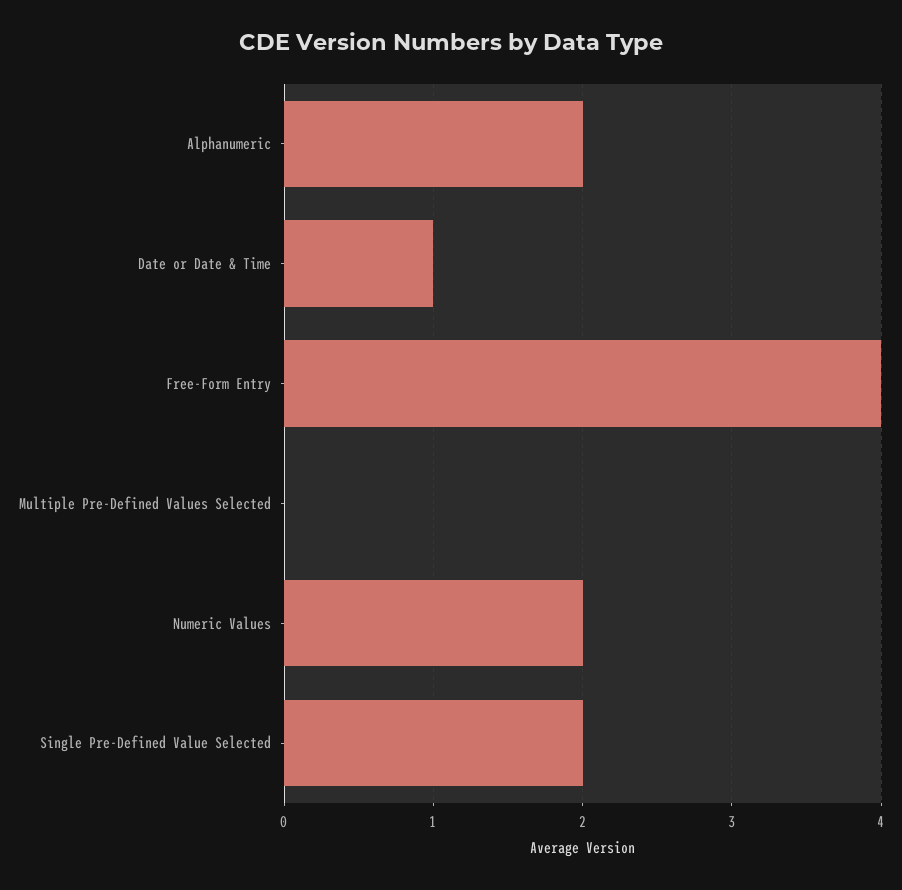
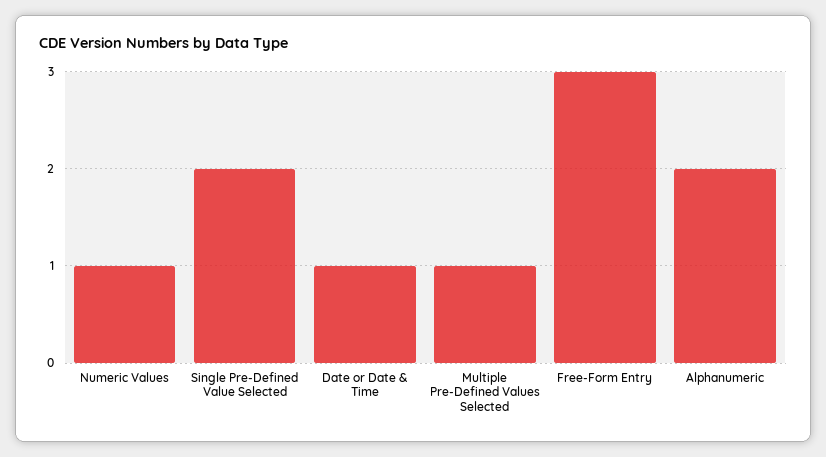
Free-Form Entry: 4 -> 3
Multiple Pre-Defined Values Selected: 0 -> 1
Numeric Values: 2 -> 1

